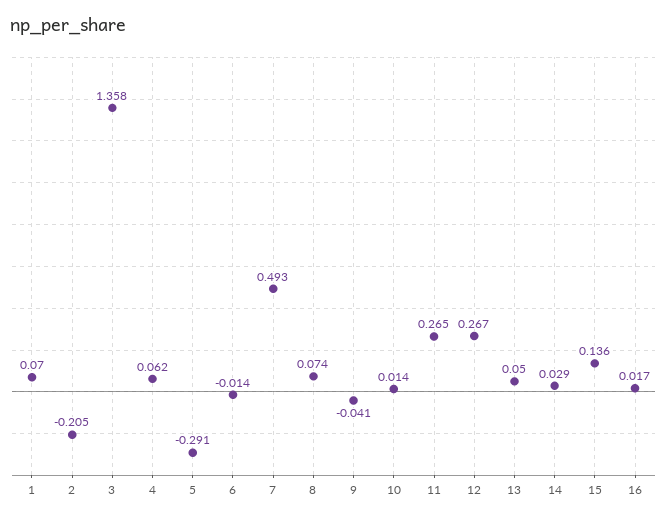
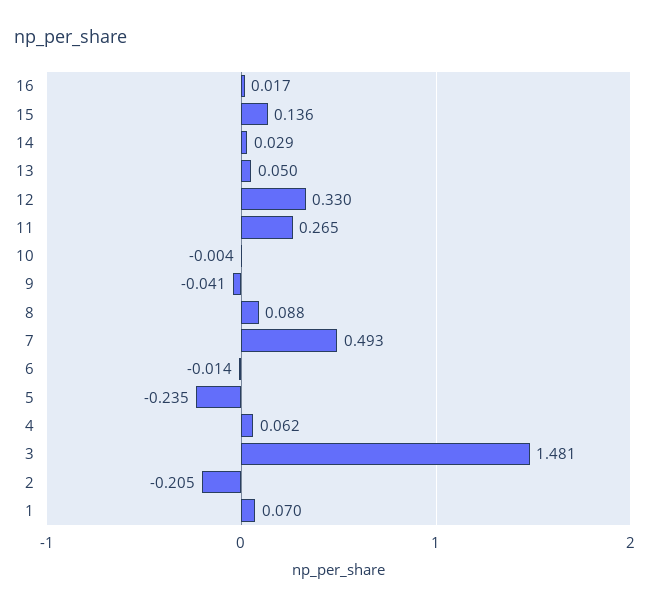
3: 1.358 -> 1.481
5: -0.291 -> -0.235
8: 0.074 -> 0.088
10: 0.014 -> -0.004
12: 0.267 -> 0.33

